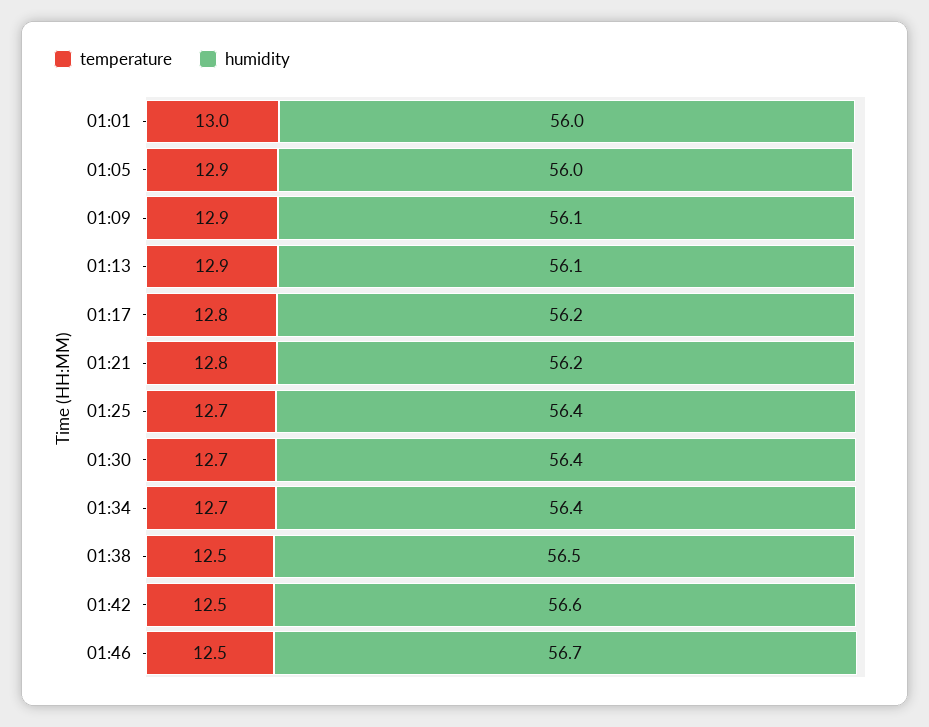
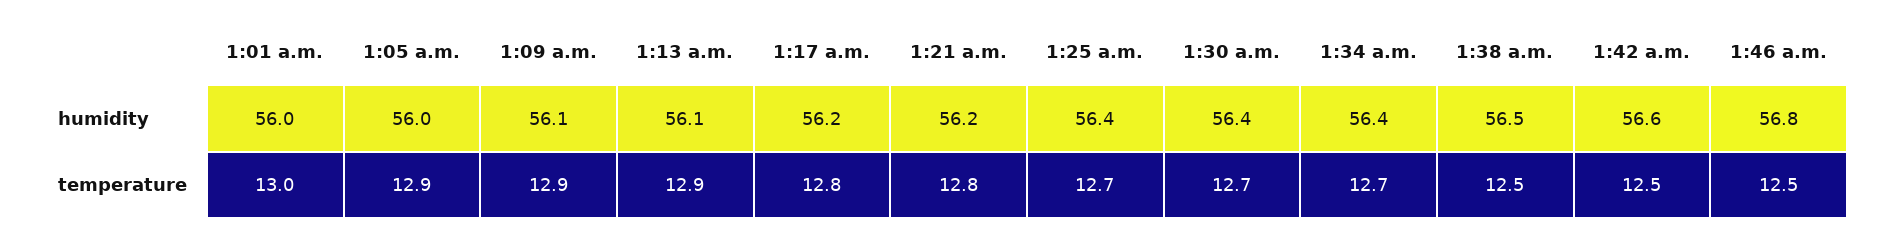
humidity, 01:46: 56.7 -> 56.8

